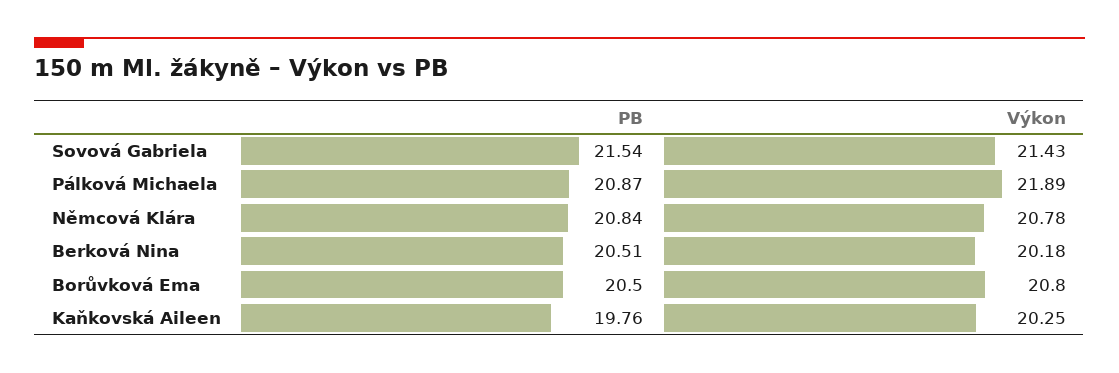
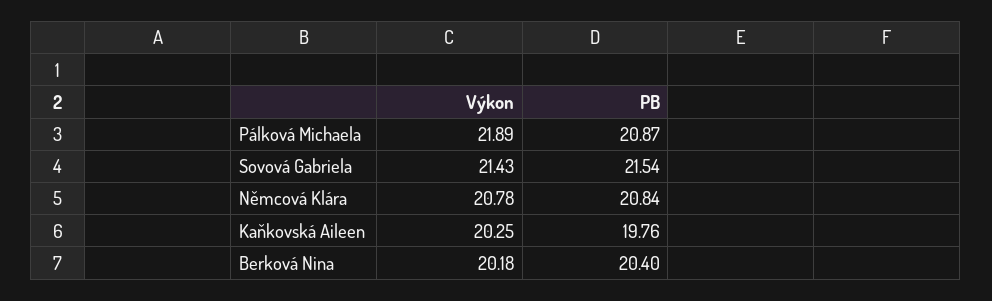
PB, Berková Nina: 20.51 -> 20.4
PB, Borůvková Ema: 20.5 -> none
Výkon, Borůvková Ema: 20.8 -> none

